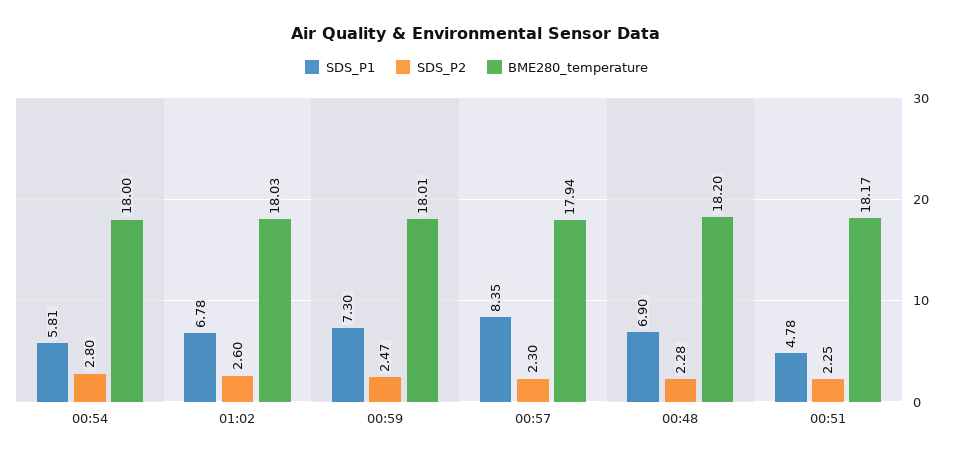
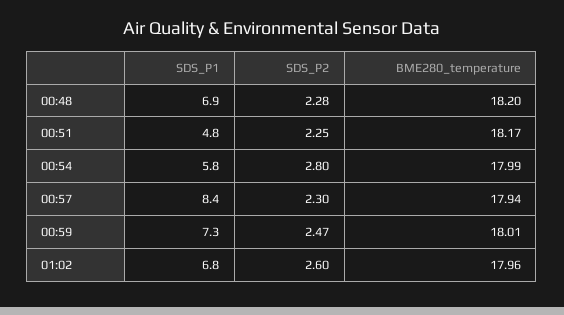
BME280_temperature, 00:54: 18 -> 17.99
BME280_temperature, 01:02: 18.03 -> 17.96

